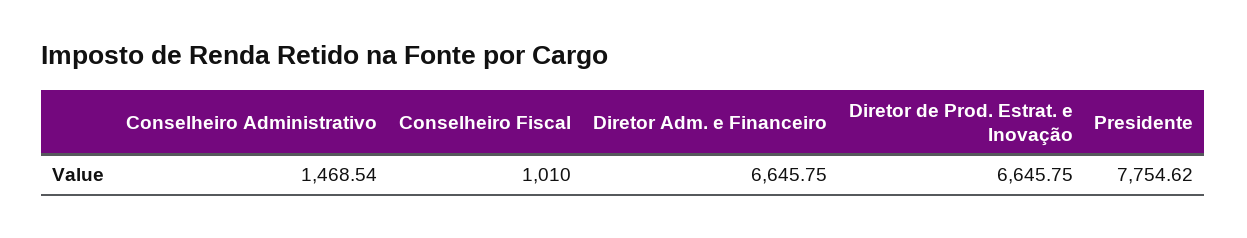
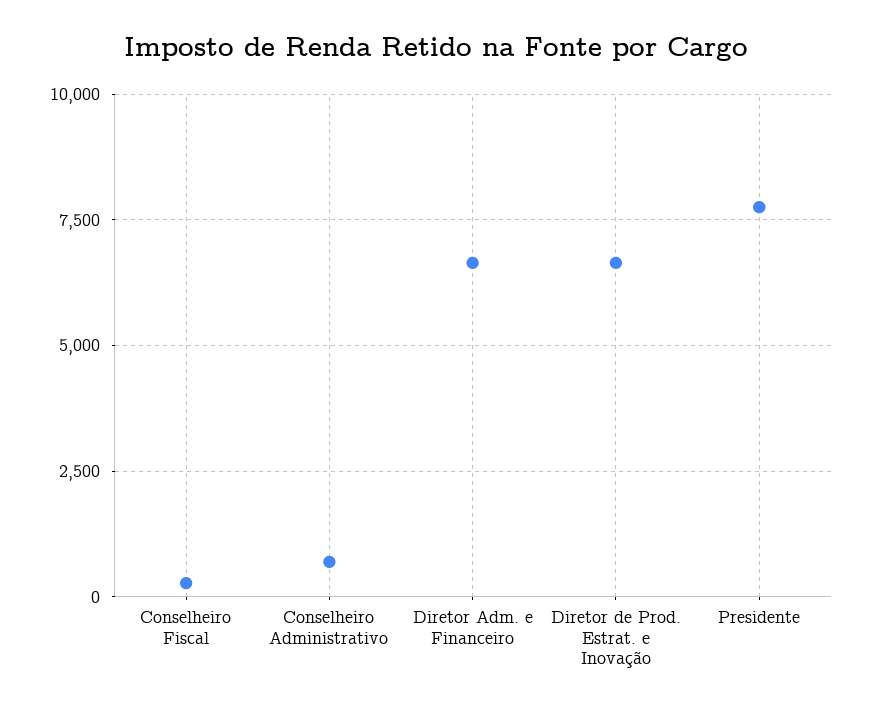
Conselheiro Administrativo: 1468.54 -> 750
Conselheiro Fiscal: 1010 -> 250

